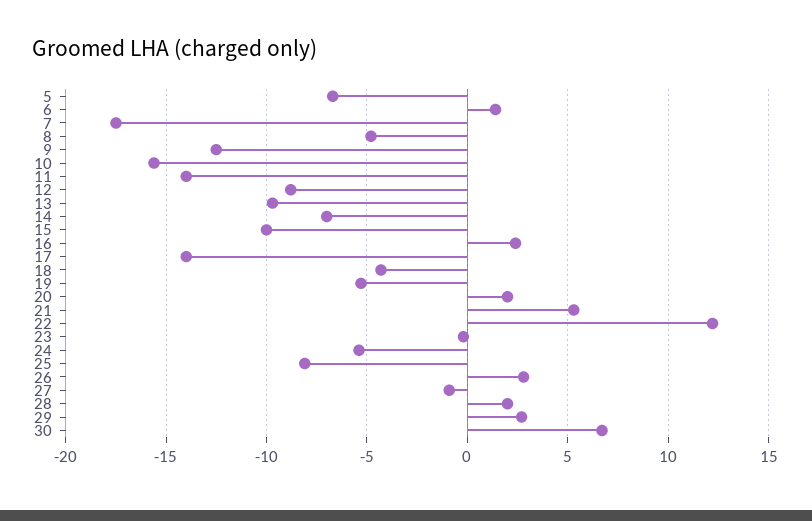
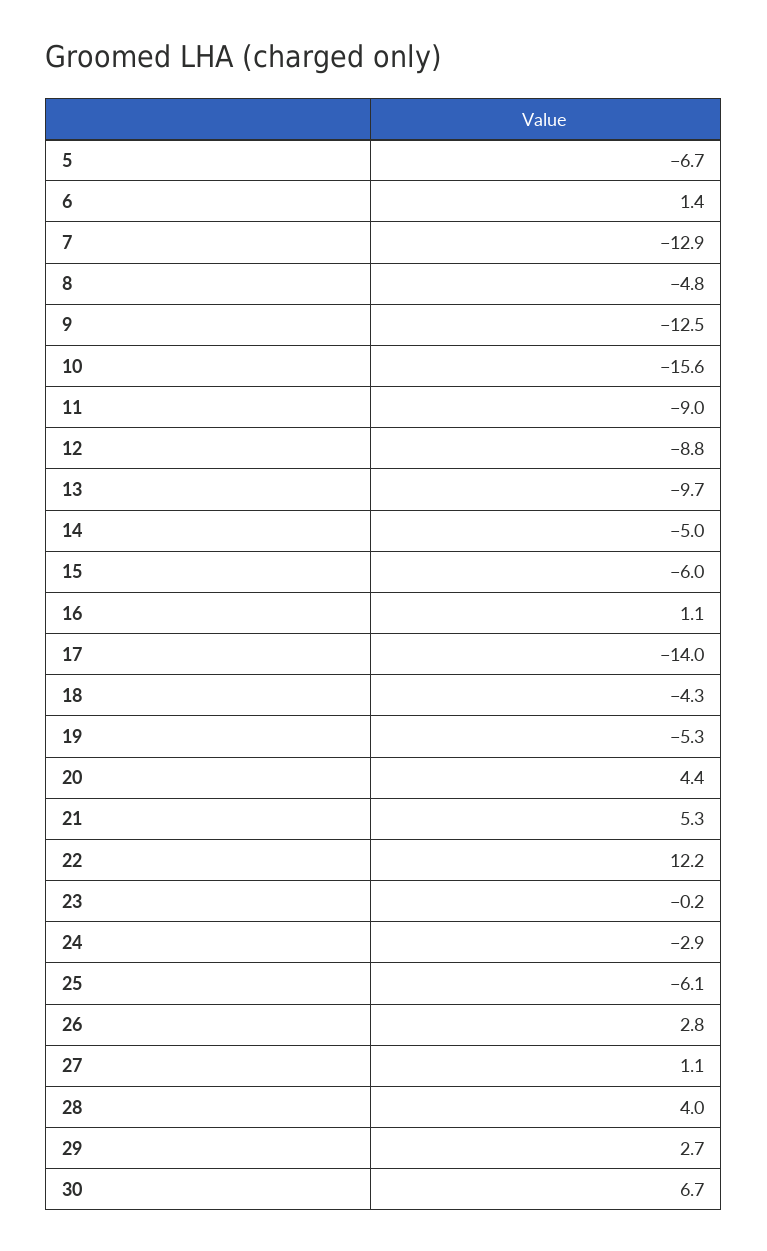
7: -17.5 -> -12.9
11: -14 -> -9
14: -7 -> -5
15: -10 -> -6
16: 2.5 -> 1.1
20: 2 -> 4.4
24: -5.5 -> -2.9
25: -8 -> -6.1
27: -1 -> 1.1
28: 2 -> 4

